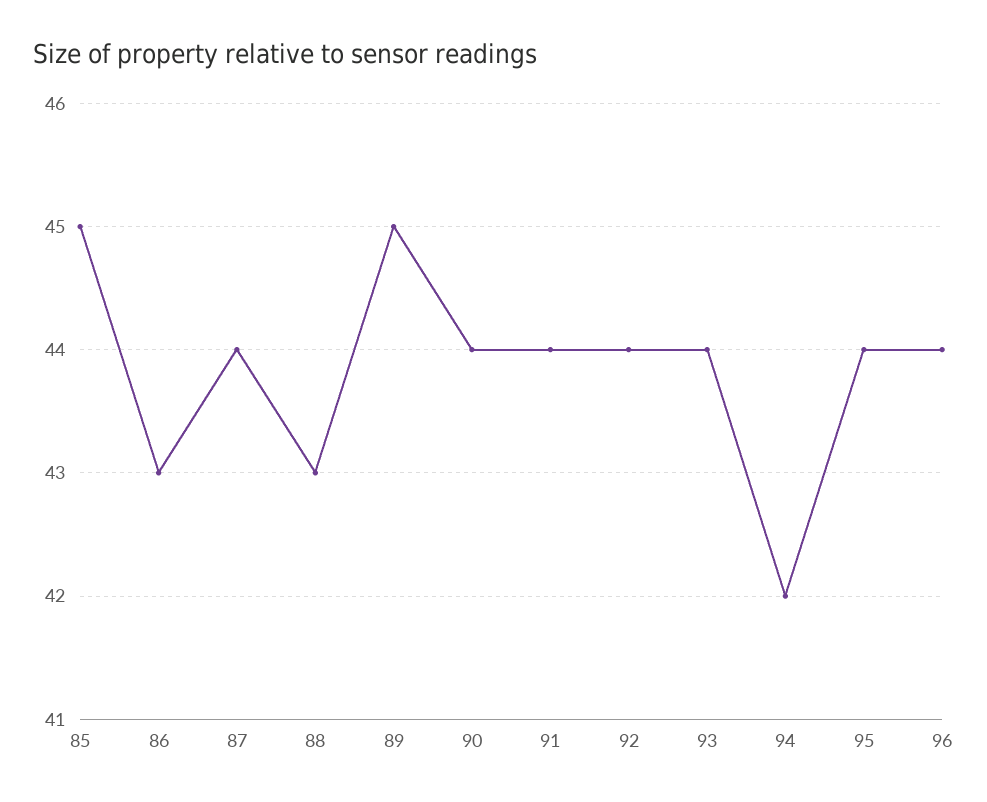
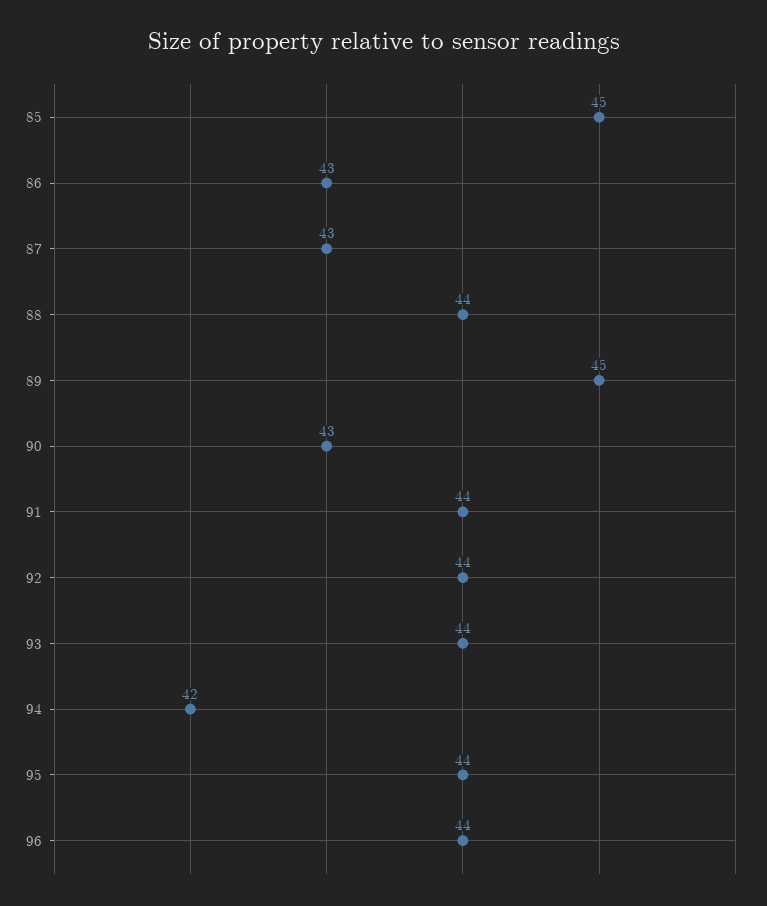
87: 44 -> 43
88: 43 -> 44
90: 44 -> 43

